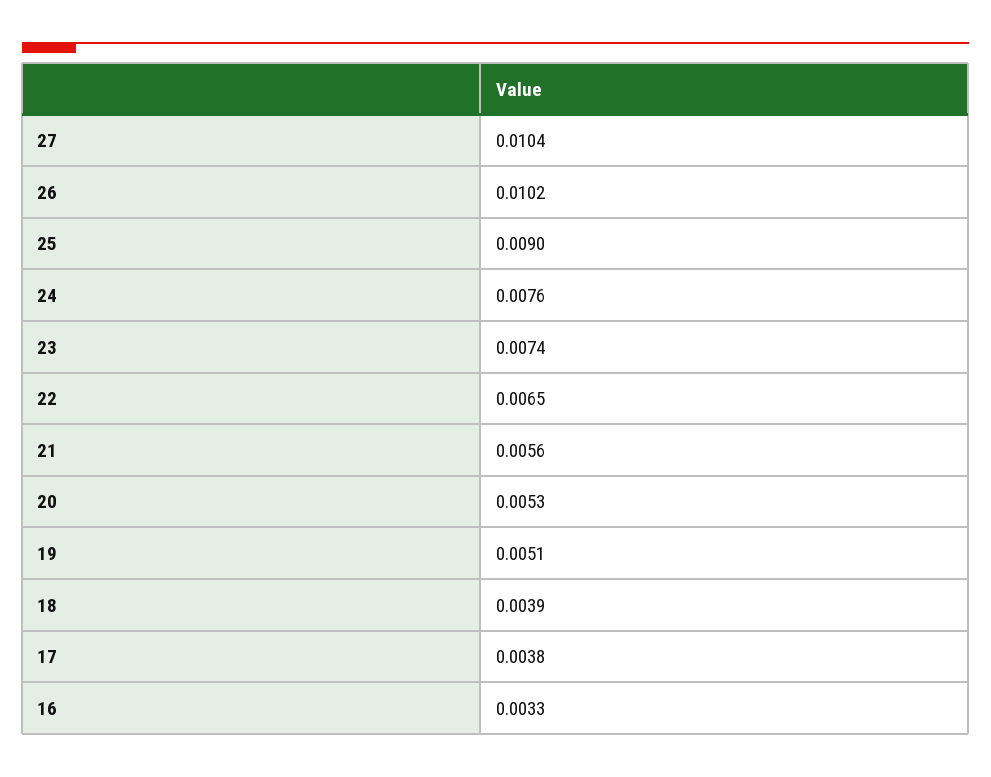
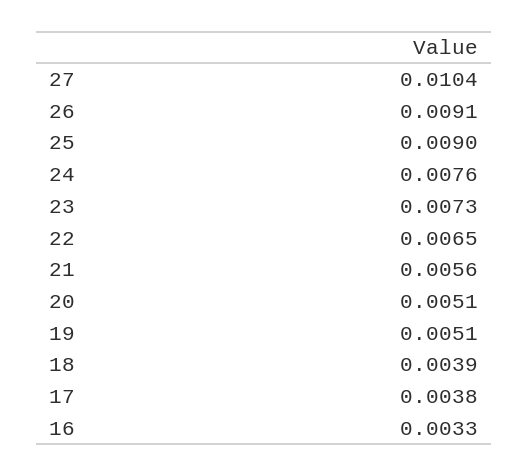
26: 0.0102 -> 0.0091
23: 0.0074 -> 0.0073
20: 0.0053 -> 0.0051

